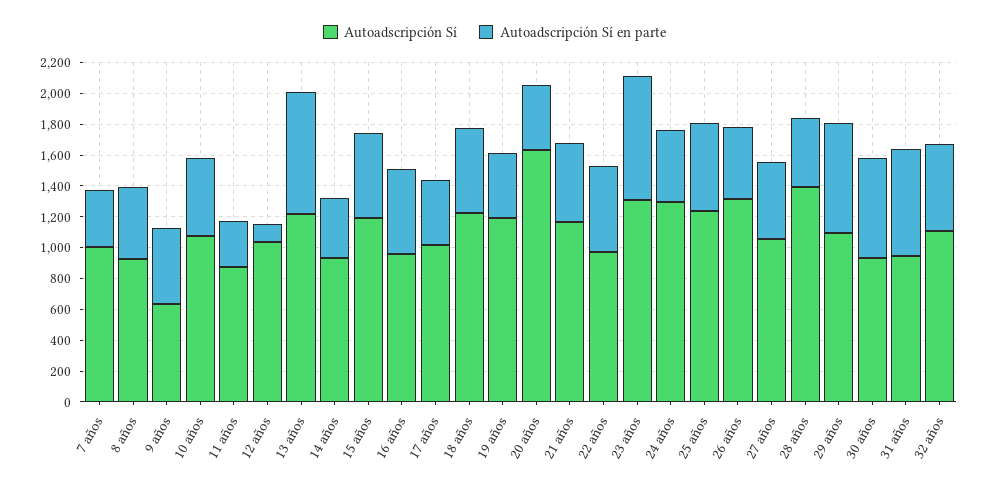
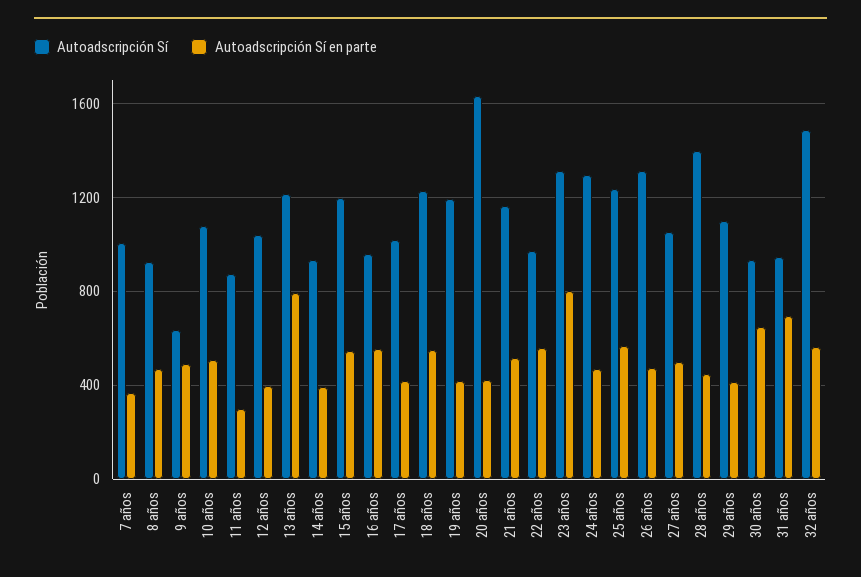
Autoadscripción Sí en parte, 12 años: 100 -> 400
Autoadscripción Sí en parte, 29 años: 700 -> 400
Autoadscripción Sí, 32 años: 1100 -> 1500

